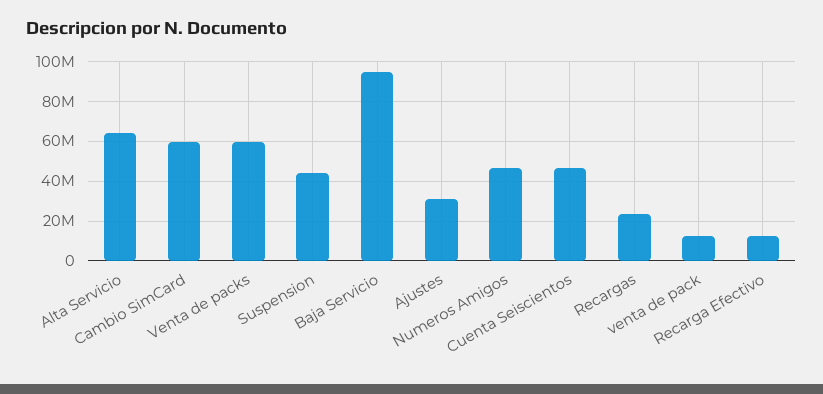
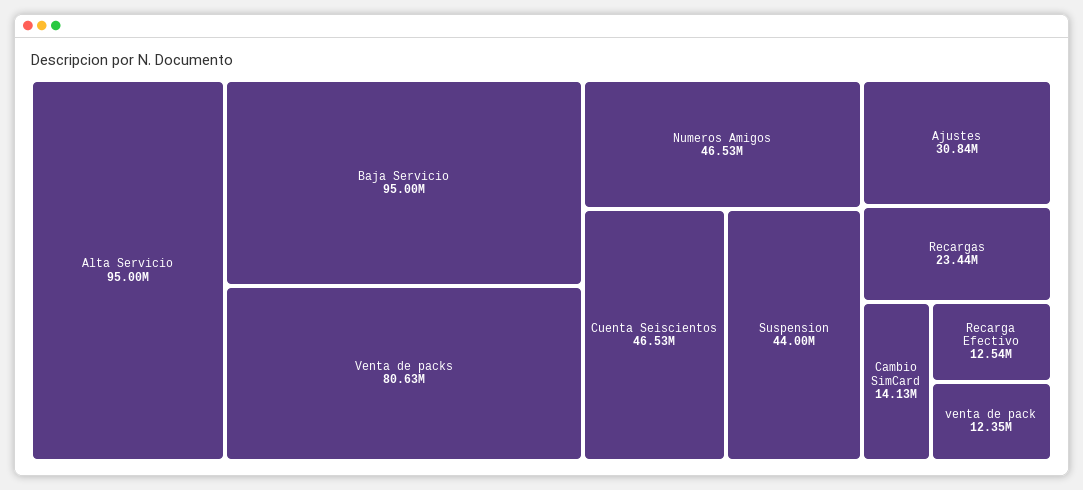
Alta Servicio: 65000000 -> 95000000
Cambio SimCard: 60000000 -> 14130000
Venta de packs: 60000000 -> 80630000

